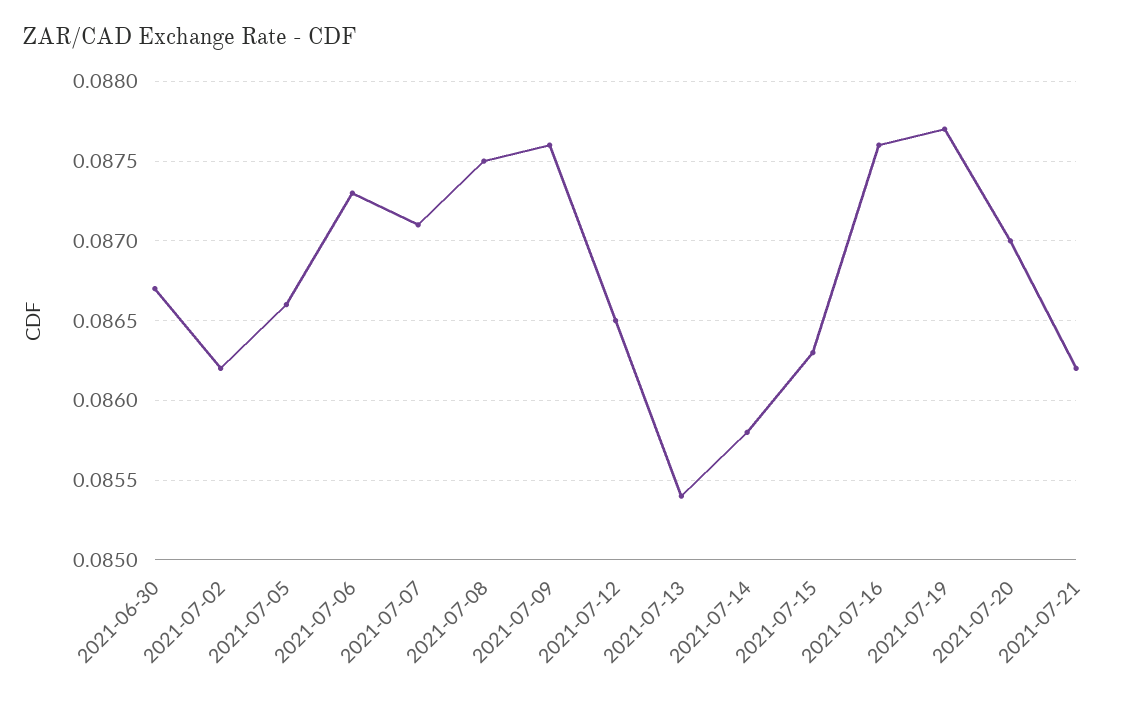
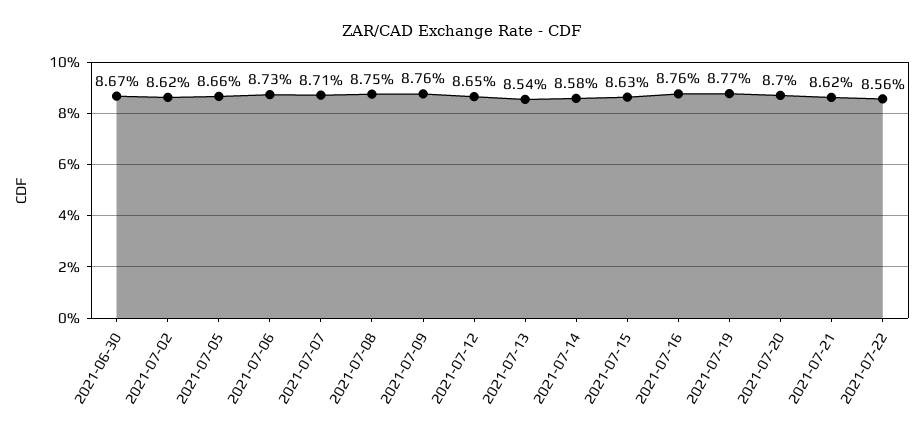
2021-07-22: none -> 0.0856

